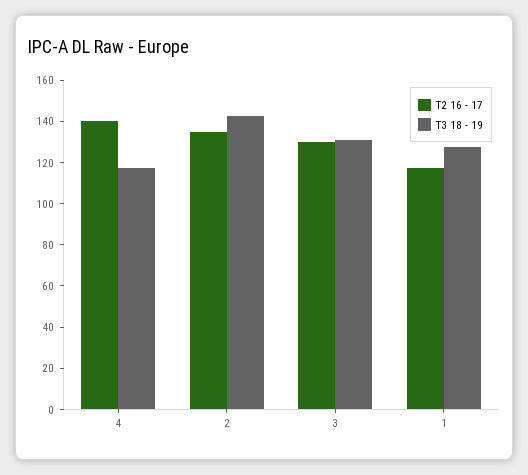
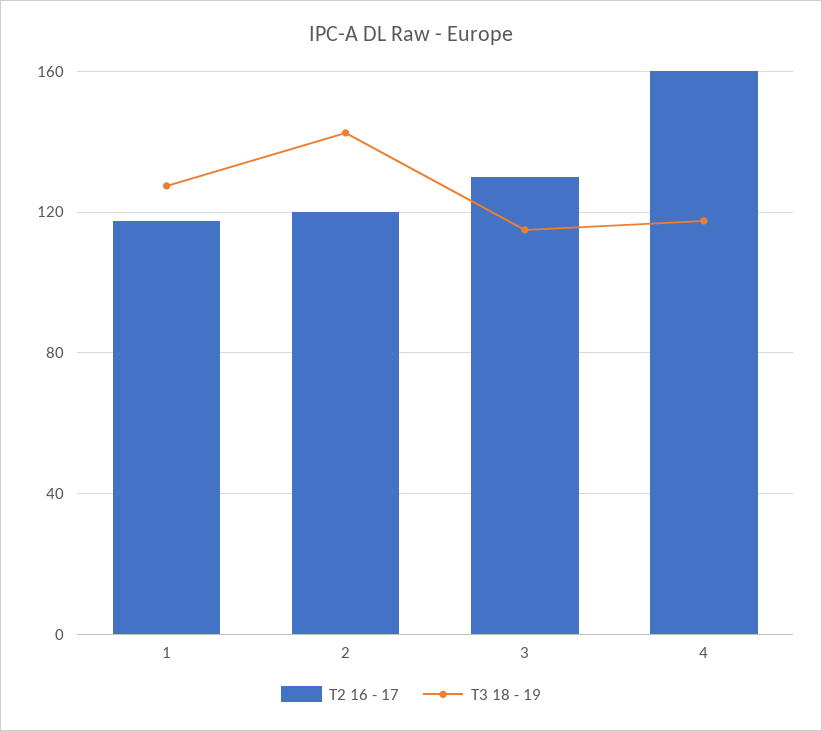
T2 16 - 17, 4: 140 -> 160
T2 16 - 17, 2: 135 -> 120
T3 18 - 19, 3: 130 -> 115

